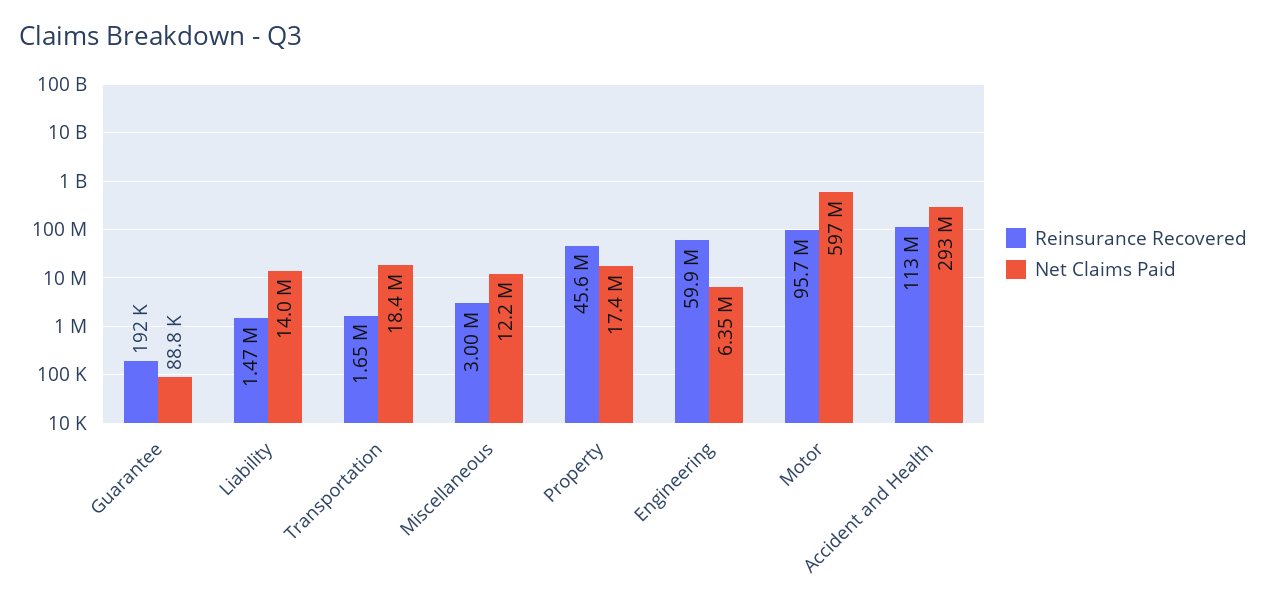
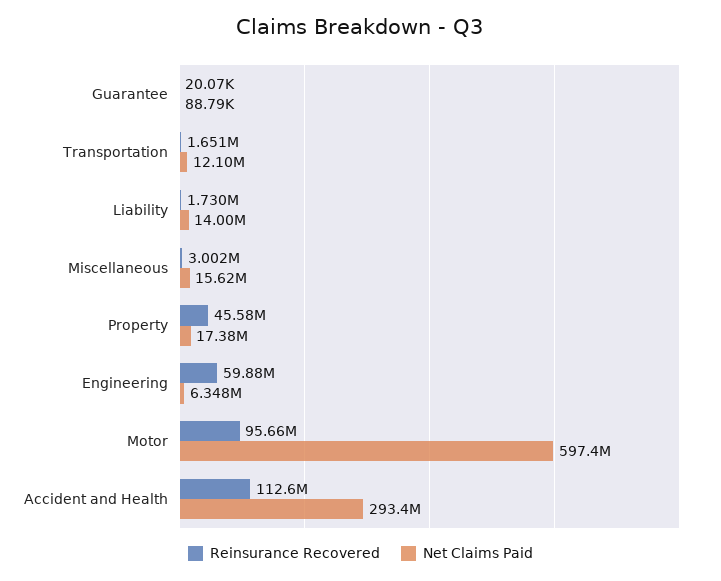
Reinsurance Recovered, Guarantee: 192000 -> 20070
Reinsurance Recovered, Liability: 1470000 -> 1730000
Net Claims Paid, Transportation: 18400000 -> 12100000
Net Claims Paid, Miscellaneous: 12200000 -> 15620000

